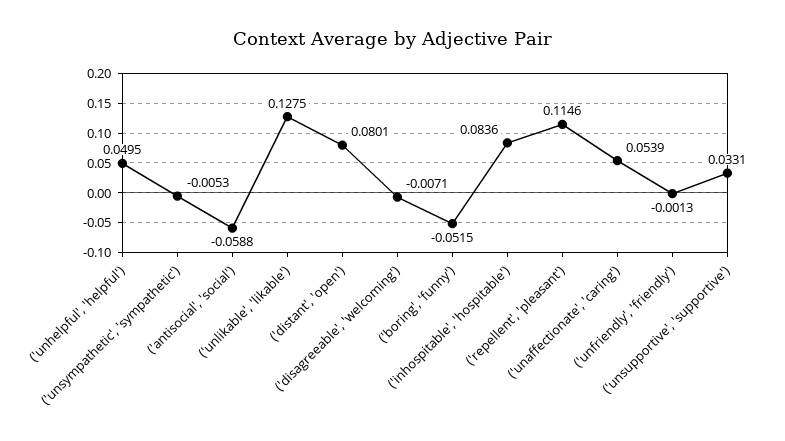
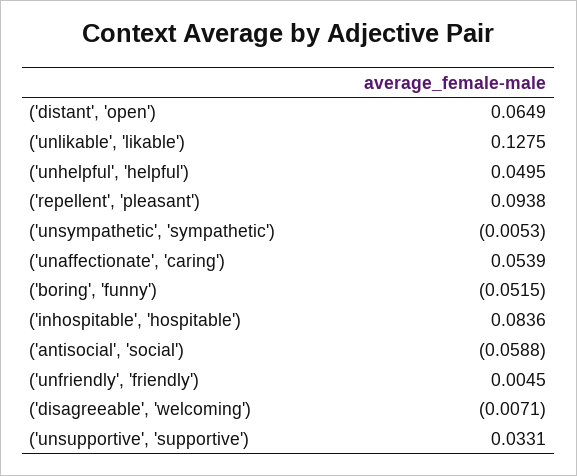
('distant', 'open'): 0.0801 -> 0.0649
('repellent', 'pleasant'): 0.1146 -> 0.0938
('unfriendly', 'friendly'): -0.0013 -> 0.0045

